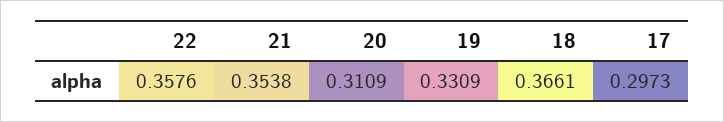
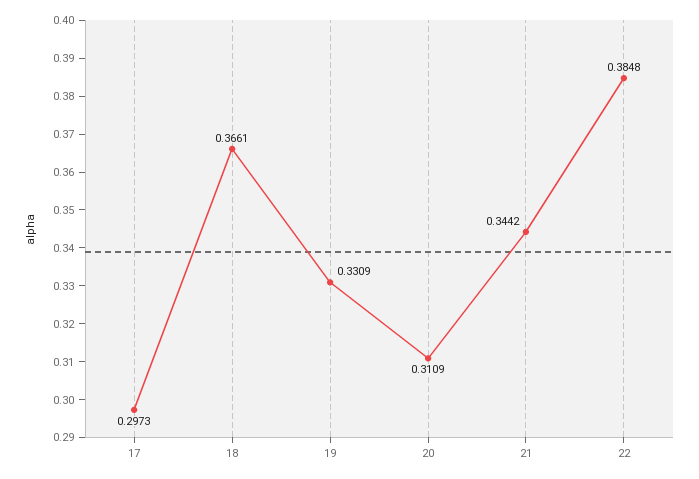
22: 0.3576 -> 0.3848
21: 0.3538 -> 0.3442

